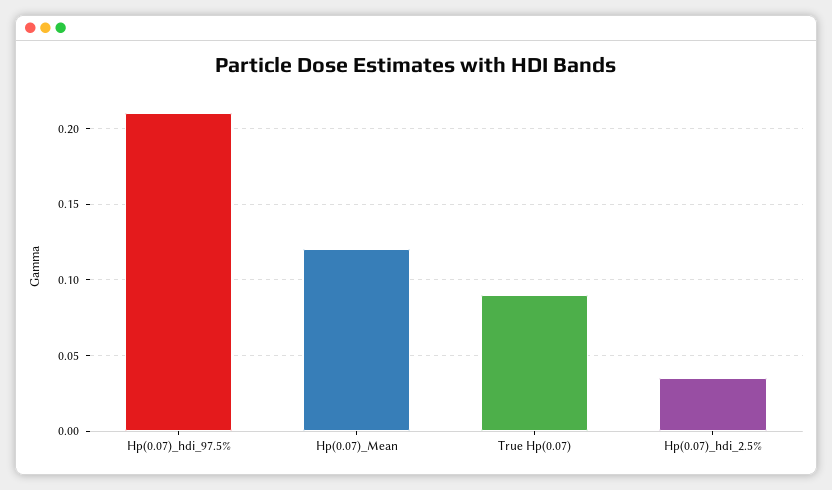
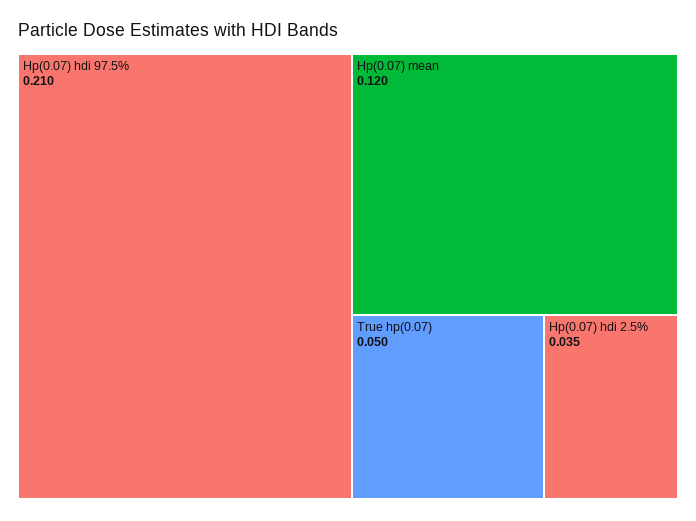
True Hp(0.07): 0.09 -> 0.05

